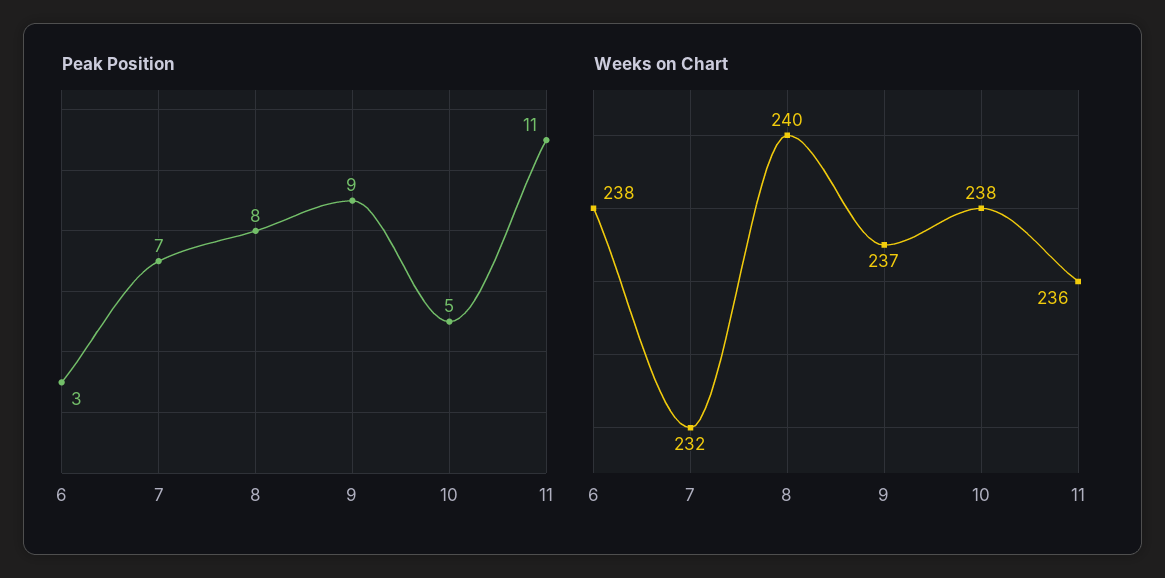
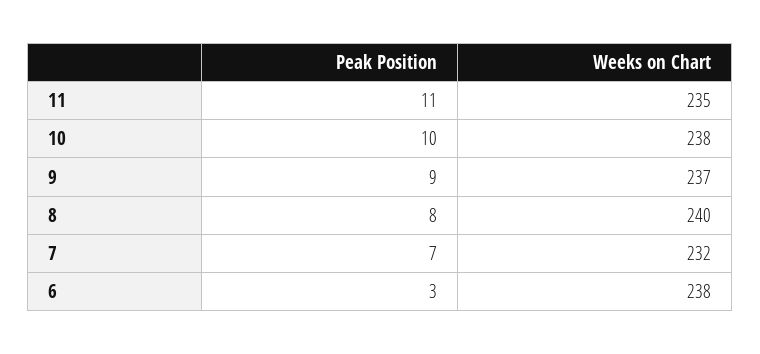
Peak Position, 10: 5 -> 10
Weeks on Chart, 11: 236 -> 235

